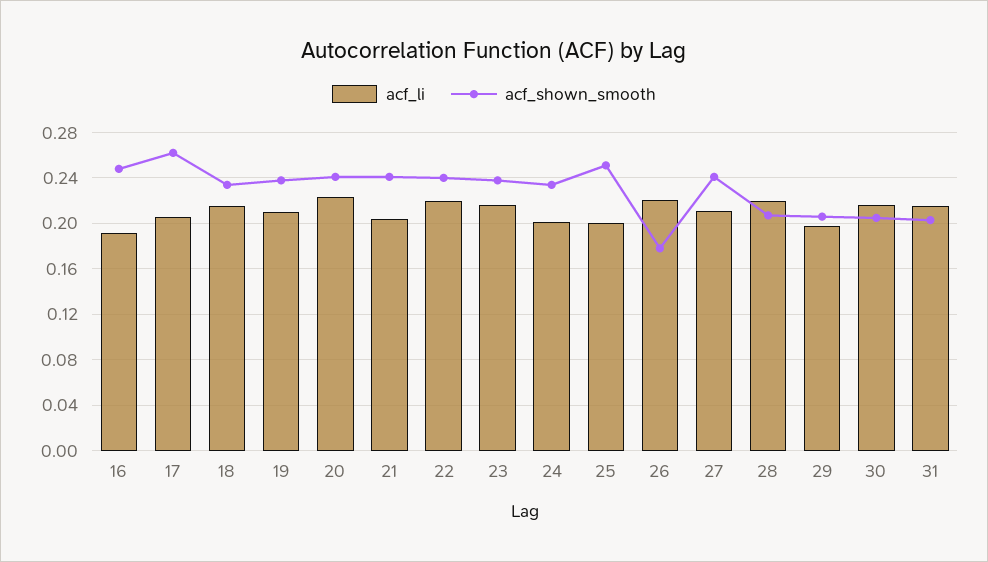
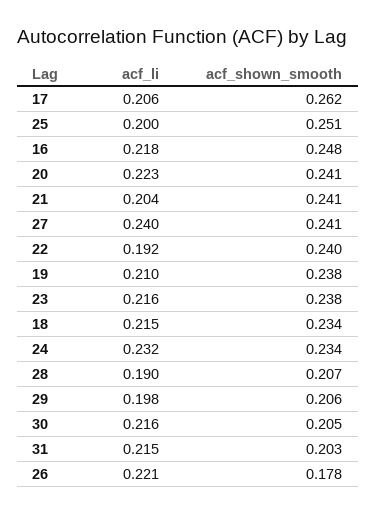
acf_li, 16: 0.19 -> 0.218
acf_li, 22: 0.22 -> 0.192
acf_li, 24: 0.2 -> 0.232
acf_li, 27: 0.21 -> 0.24
acf_li, 28: 0.22 -> 0.19

